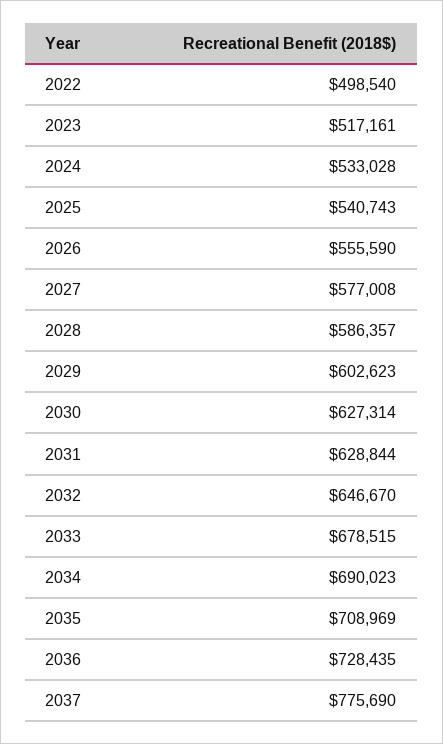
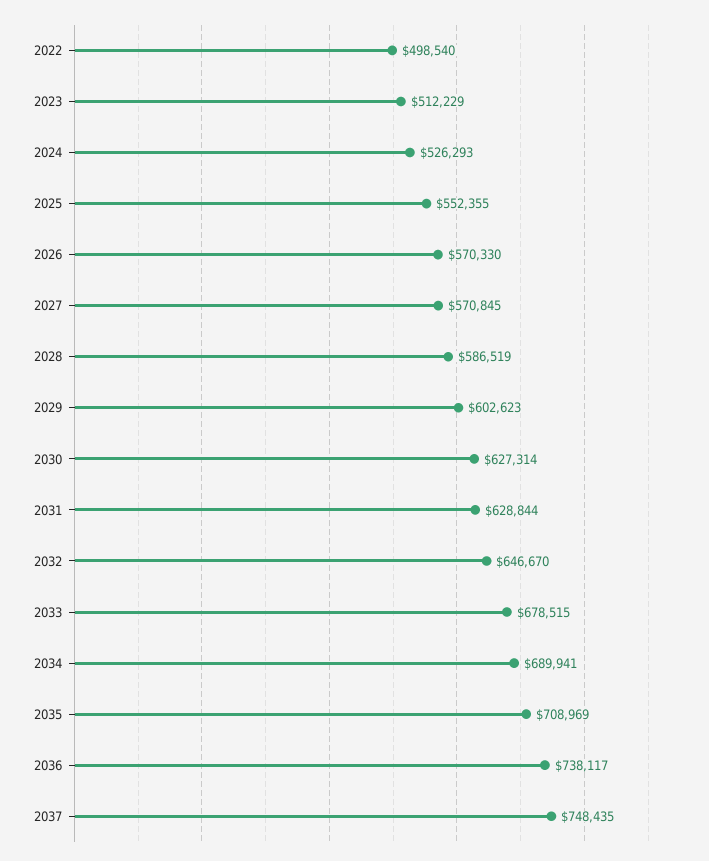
2023: 517161 -> 512229
2024: 533028 -> 526293
2025: 540743 -> 552355
2026: 555590 -> 570330
2027: 577008 -> 570845
2028: 586357 -> 586519
2034: 690023 -> 689941
2036: 728435 -> 738117
2037: 775690 -> 748435

